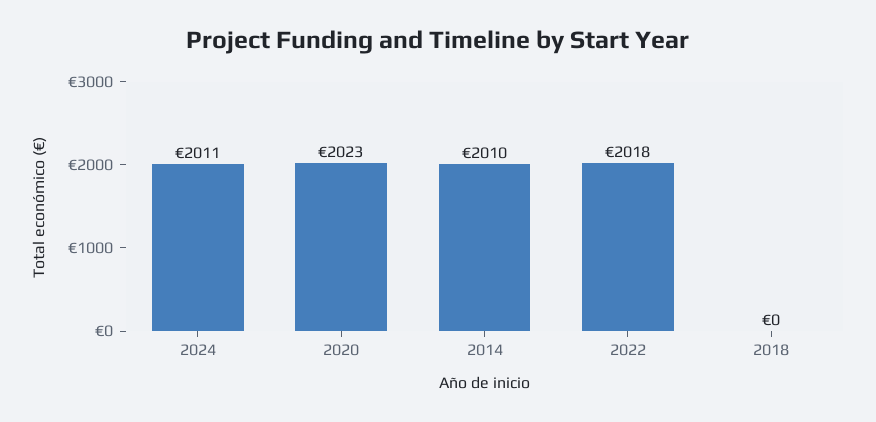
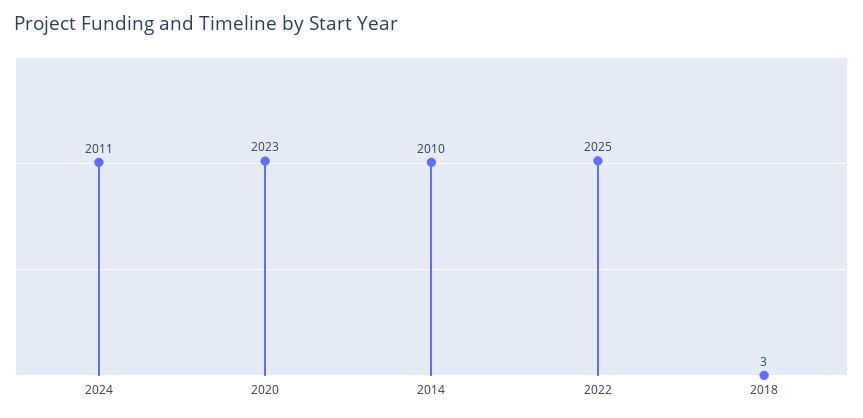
2022: 2018 -> 2025
2018: 0 -> 3

